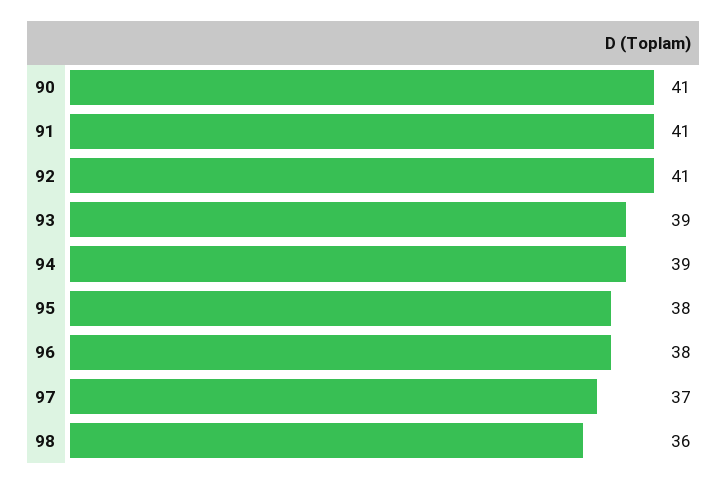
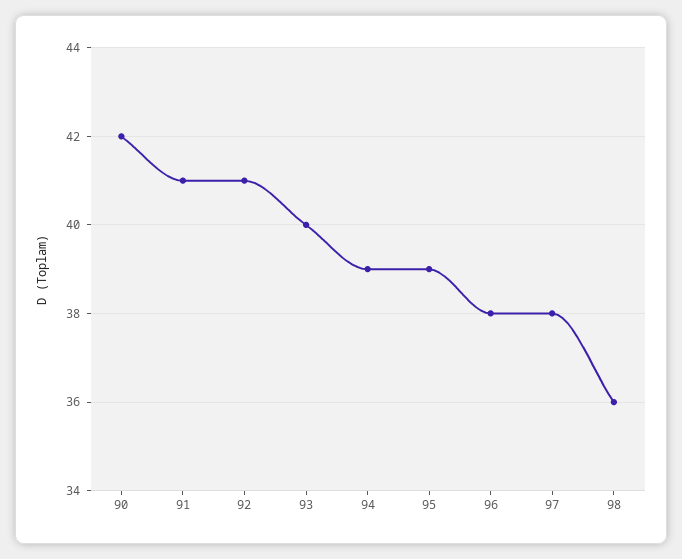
90: 41 -> 42
93: 39 -> 40
95: 38 -> 39
97: 37 -> 38

